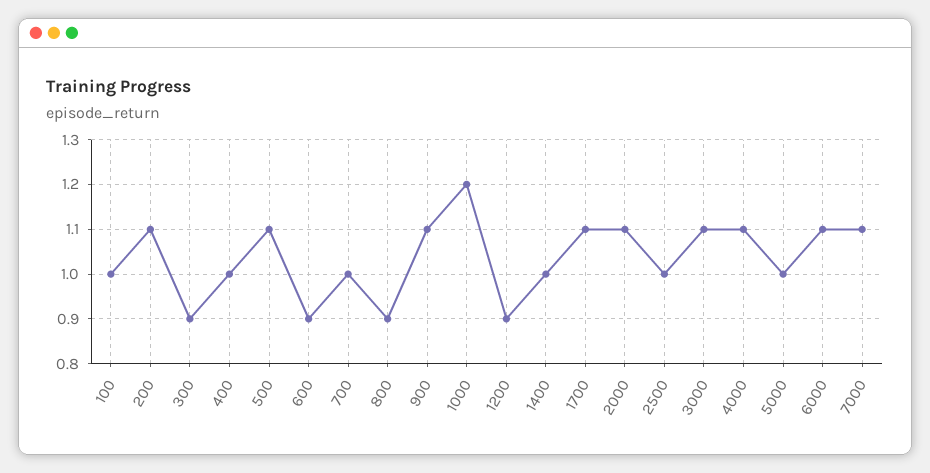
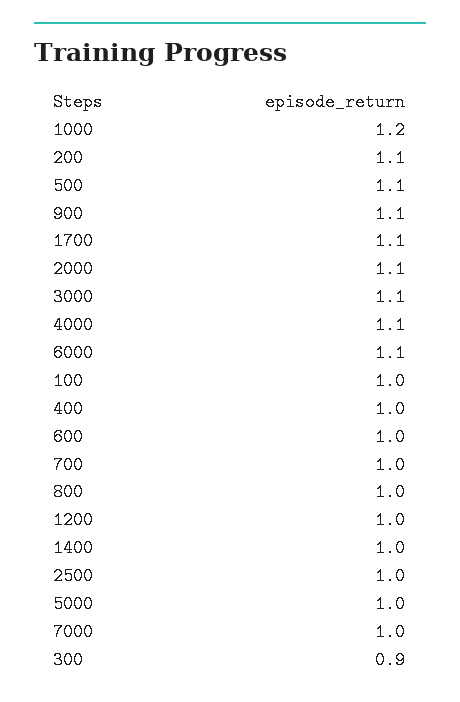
600: 0.9 -> 1
800: 0.9 -> 1
1200: 0.9 -> 1
7000: 1.1 -> 1

